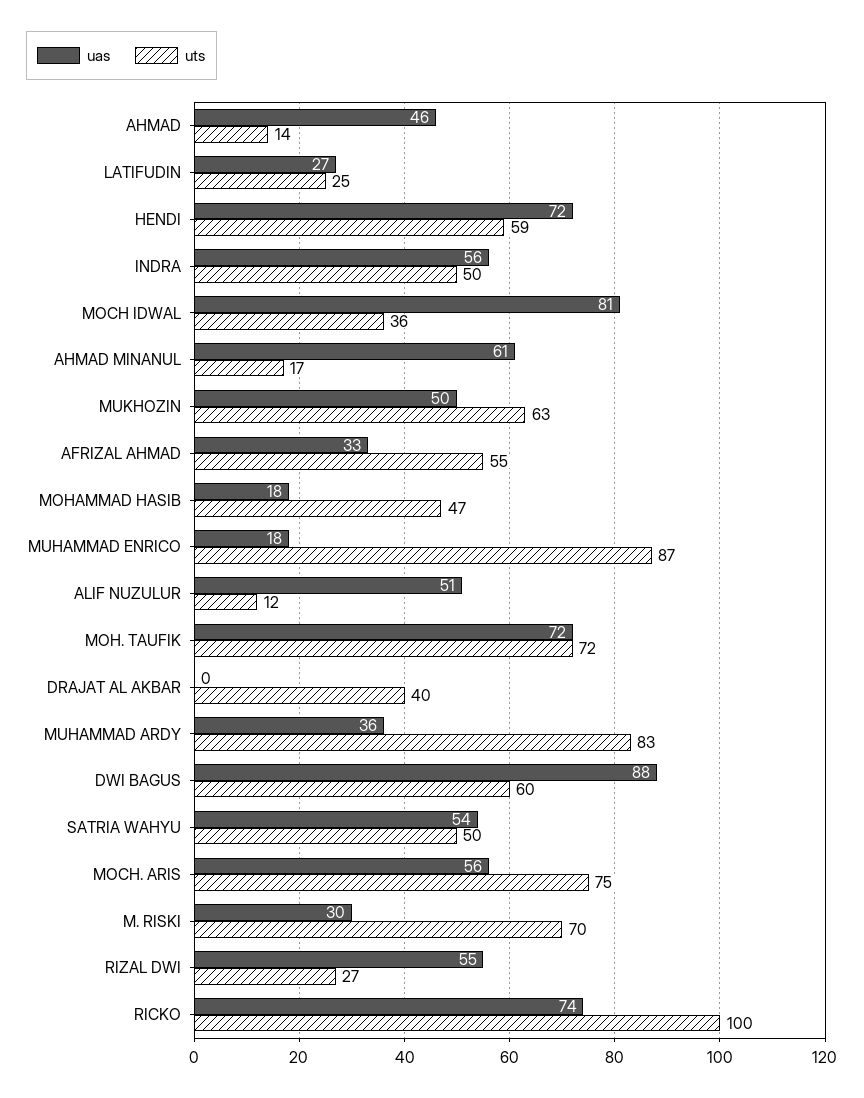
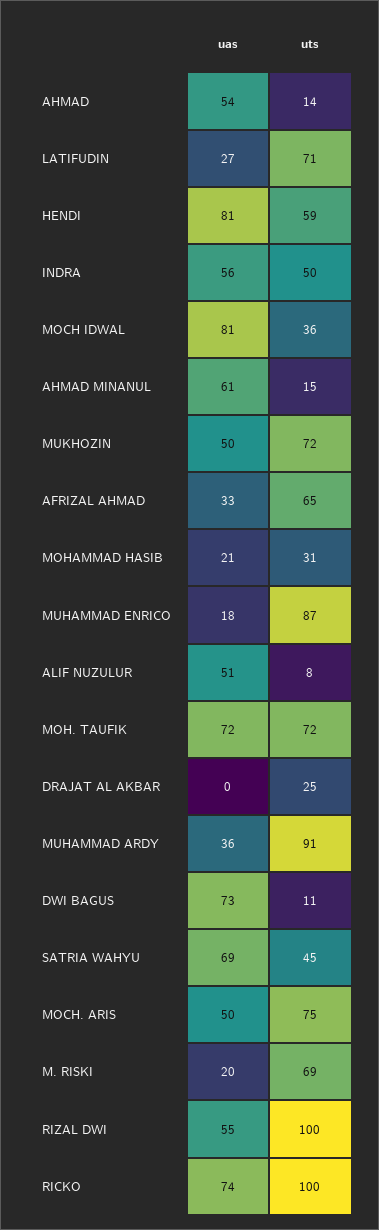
uas, AHMAD: 46 -> 54
uts, LATIFUDIN: 25 -> 71
uas, HENDI: 72 -> 81
uts, AHMAD MINANUL: 17 -> 15
uts, MUKHOZIN: 63 -> 72
uts, AFRIZAL AHMAD: 55 -> 65
uas, MOHAMMAD HASIB: 18 -> 21
uts, MOHAMMAD HASIB: 47 -> 31
uts, ALIF NUZULUR: 12 -> 8
uts, DRAJAT AL AKBAR: 40 -> 25
uts, MUHAMMAD ARDY: 83 -> 91
uas, DWI BAGUS: 88 -> 73
uts, DWI BAGUS: 60 -> 11
uas, SATRIA WAHYU: 54 -> 69
uts, SATRIA WAHYU: 50 -> 45
uas, MOCH. ARIS: 56 -> 50
uas, M. RISKI: 30 -> 20
uts, M. RISKI: 70 -> 69
uts, RIZAL DWI: 27 -> 100

